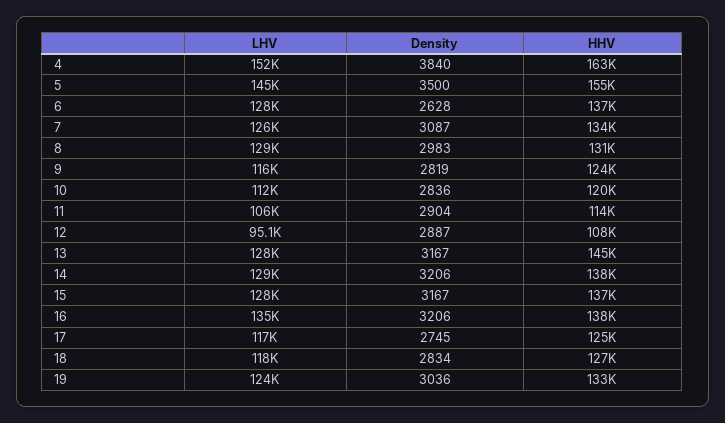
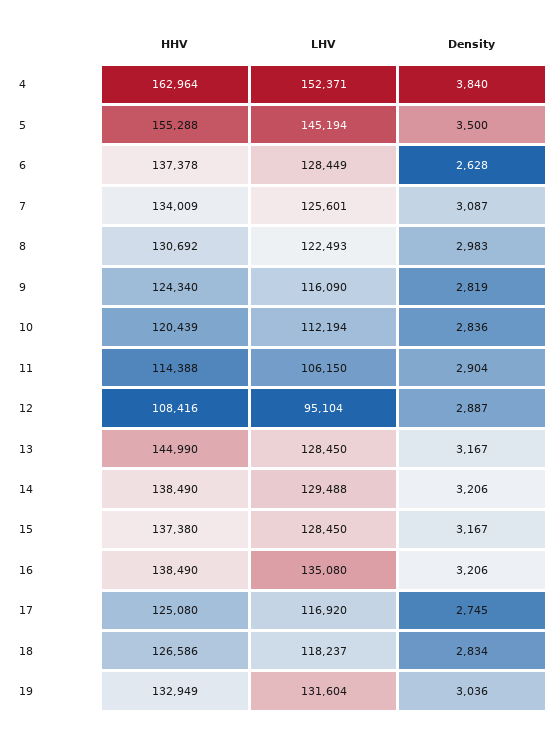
LHV, 8: 129000 -> 122493
LHV, 19: 124000 -> 131604

